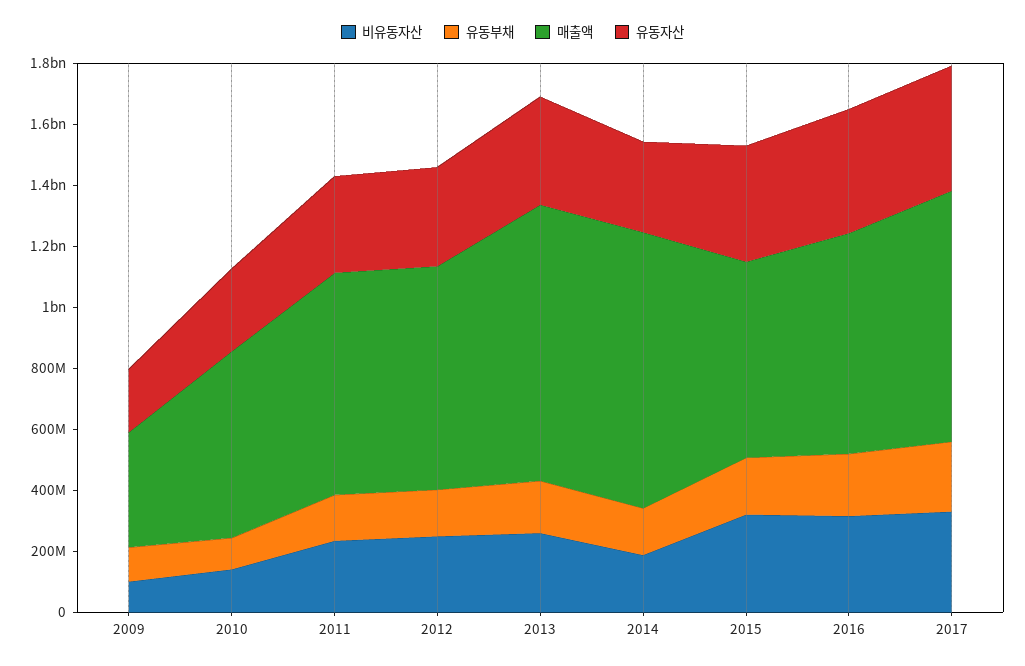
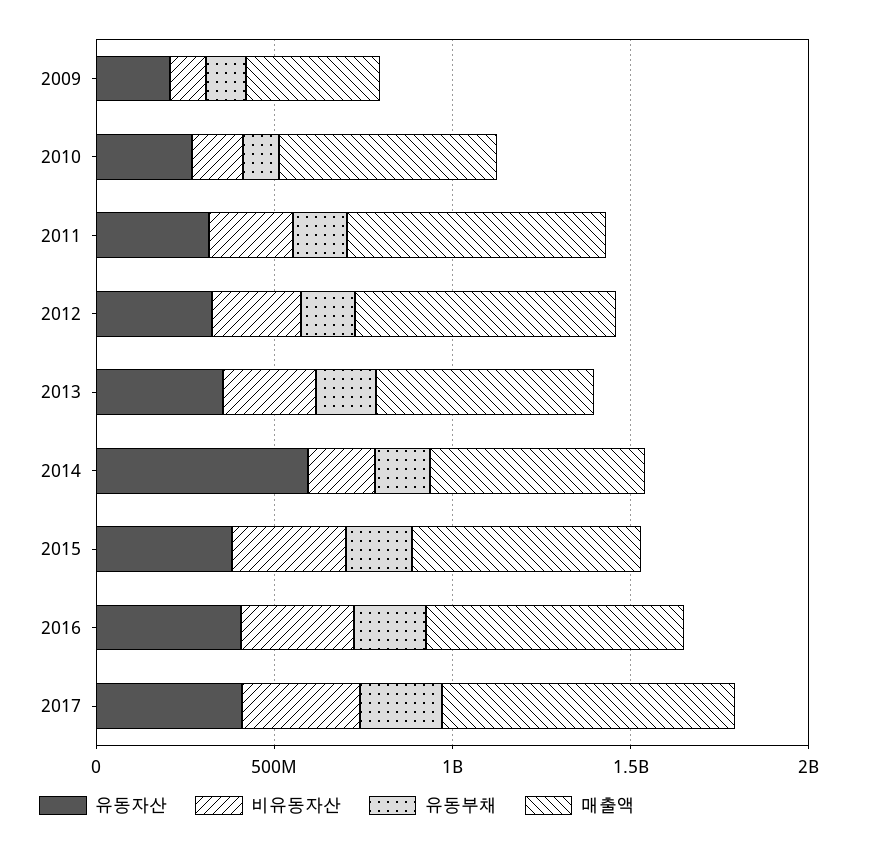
매출액, 2013: 900000000 -> 600000000
매출액, 2014: 900000000 -> 600000000
유동자산, 2014: 300000000 -> 600000000

